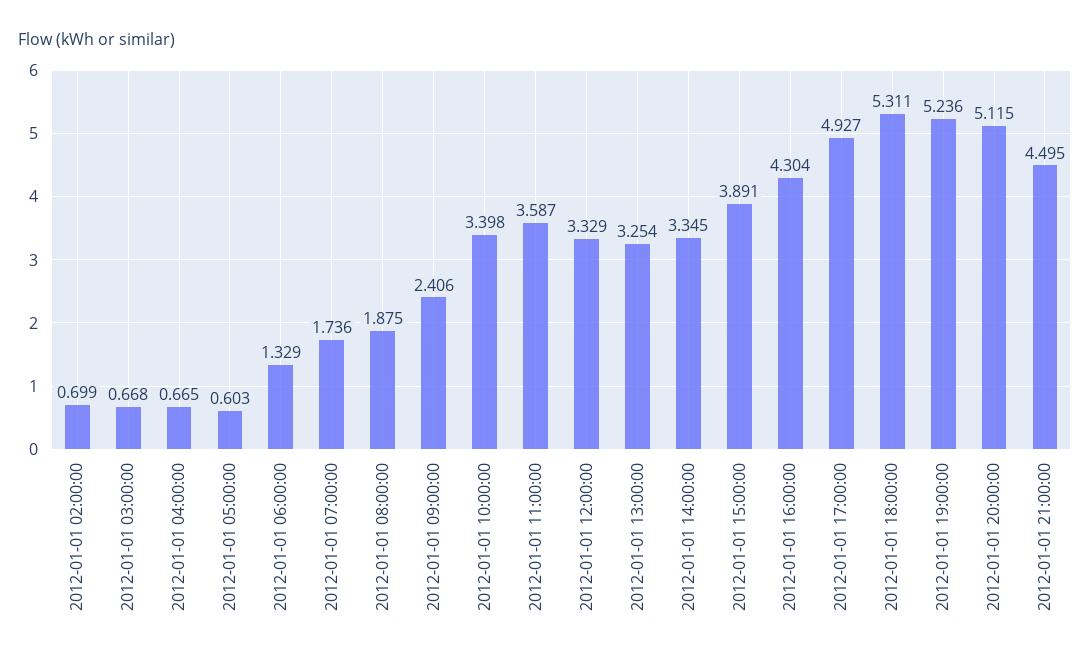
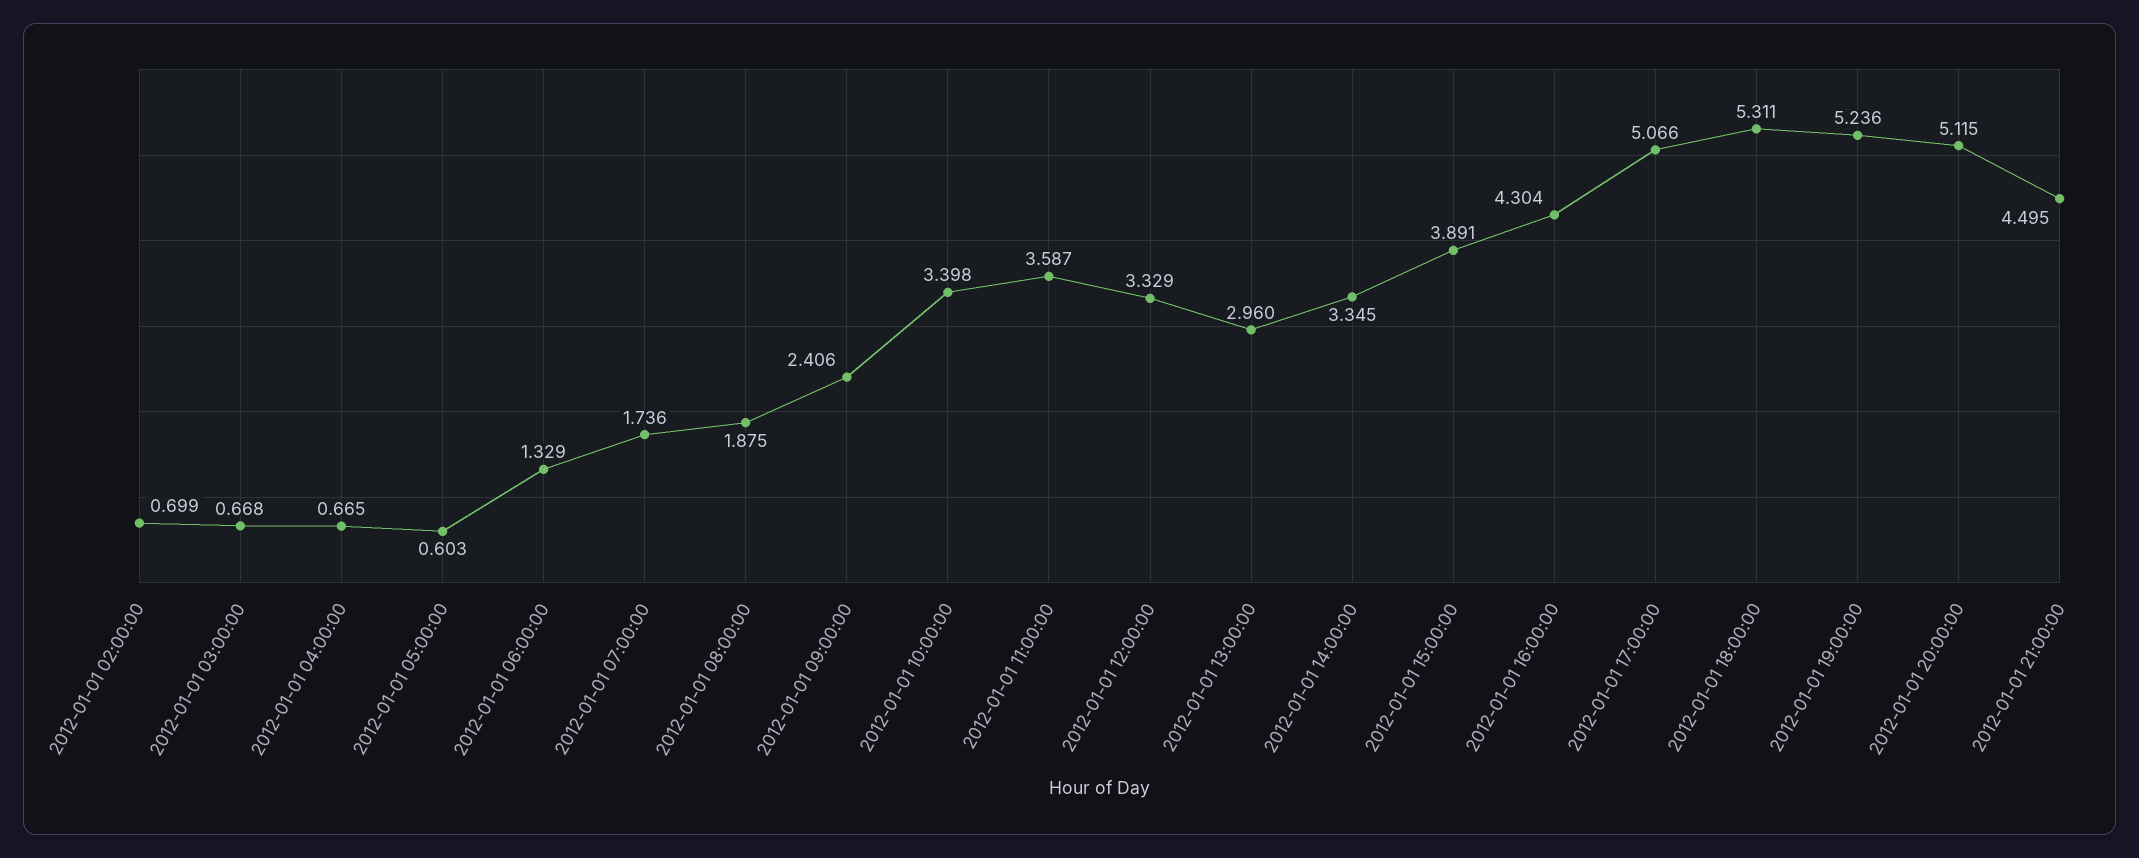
2012-01-01 13:00:00: 3.254 -> 2.96
2012-01-01 17:00:00: 4.927 -> 5.066

